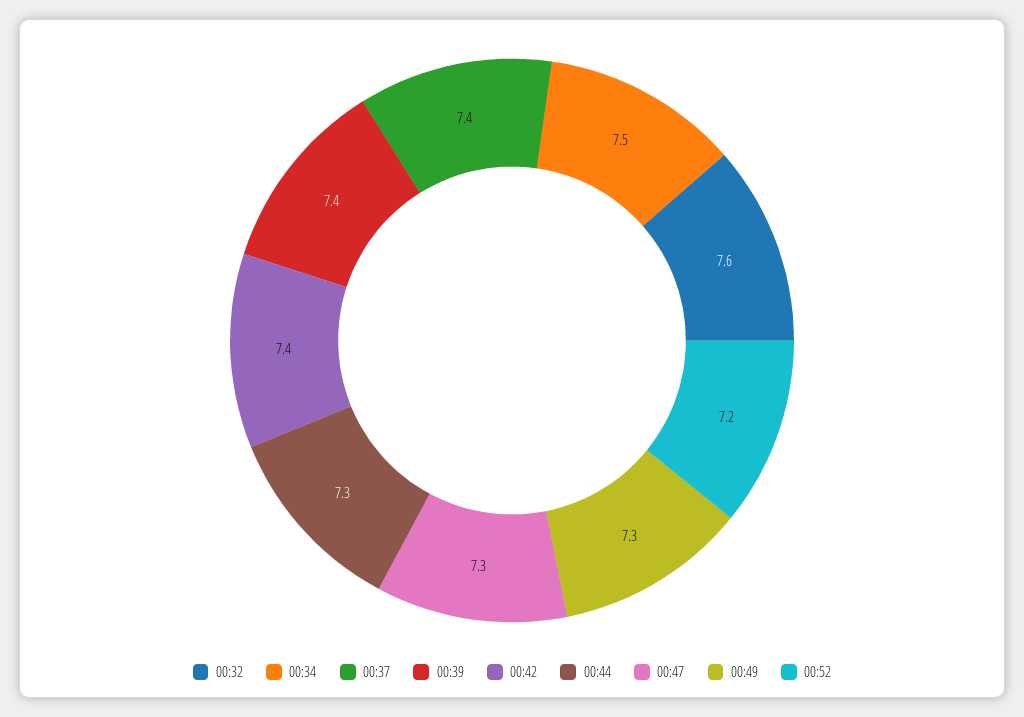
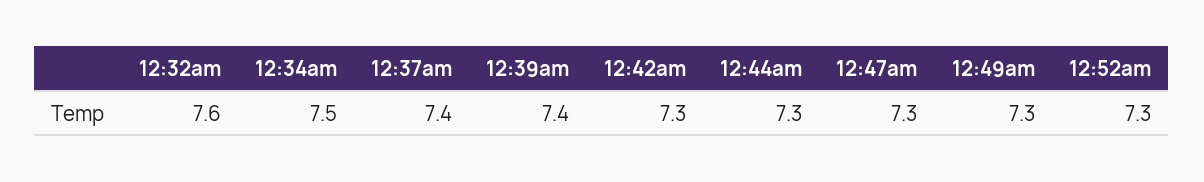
00:42: 7.4 -> 7.3
00:52: 7.2 -> 7.3

